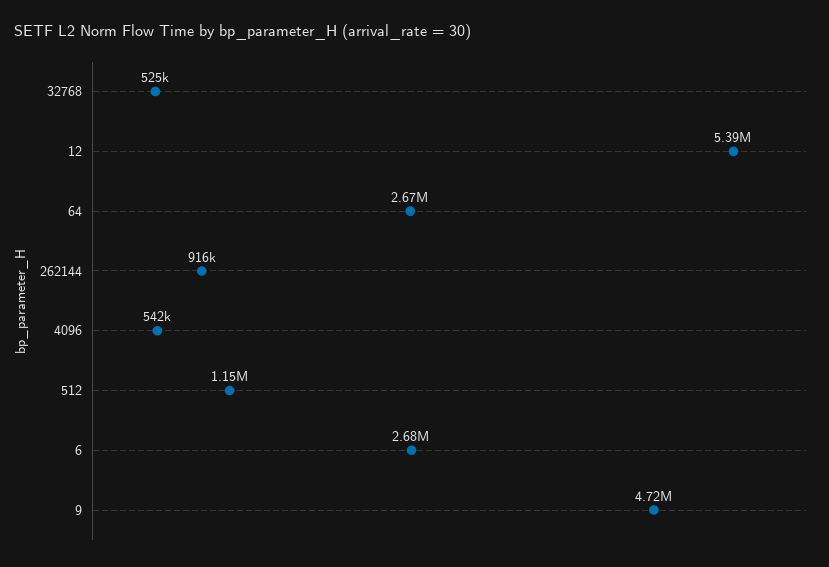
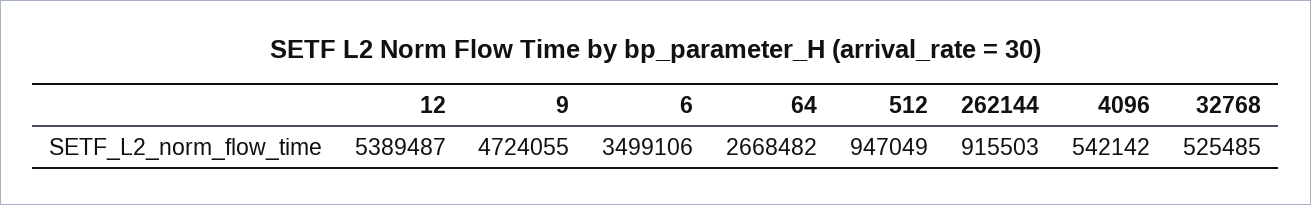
512: 1150000 -> 947049
6: 2680000 -> 3499106

